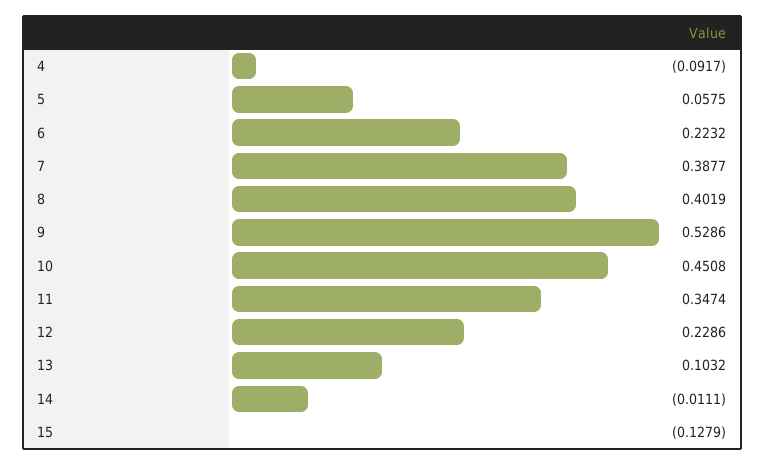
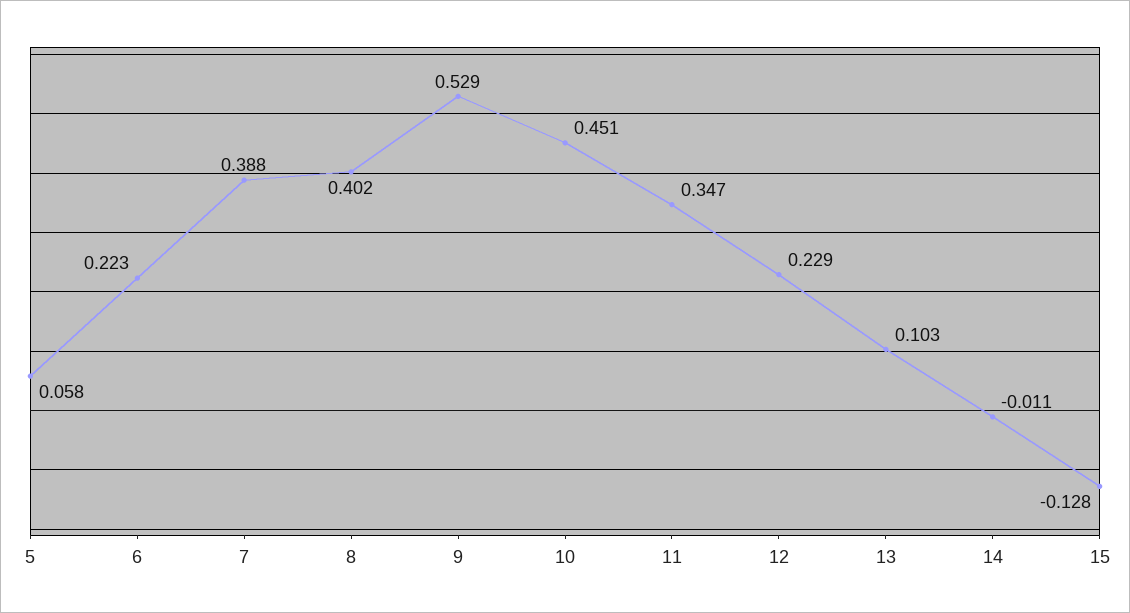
4: -0.0917 -> none

